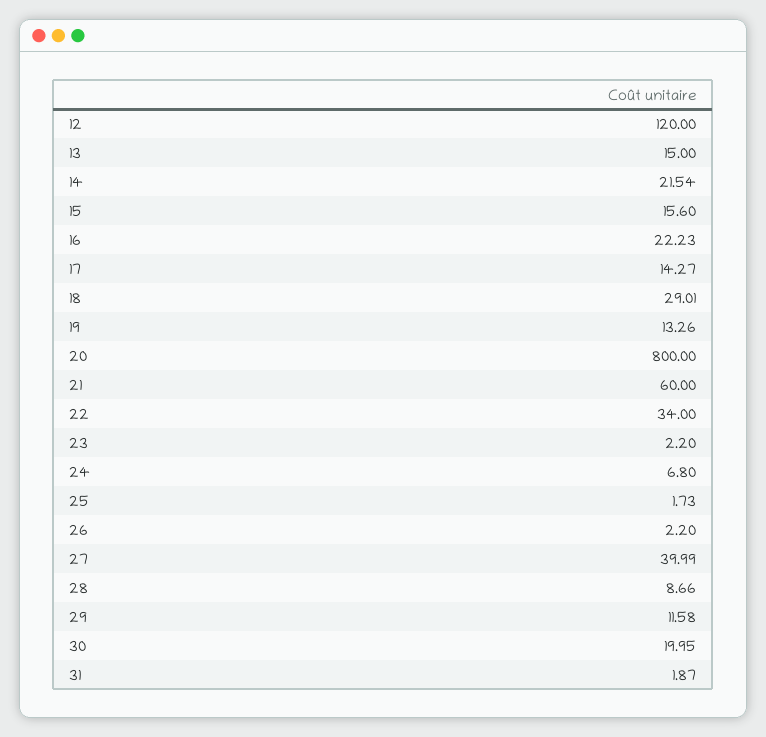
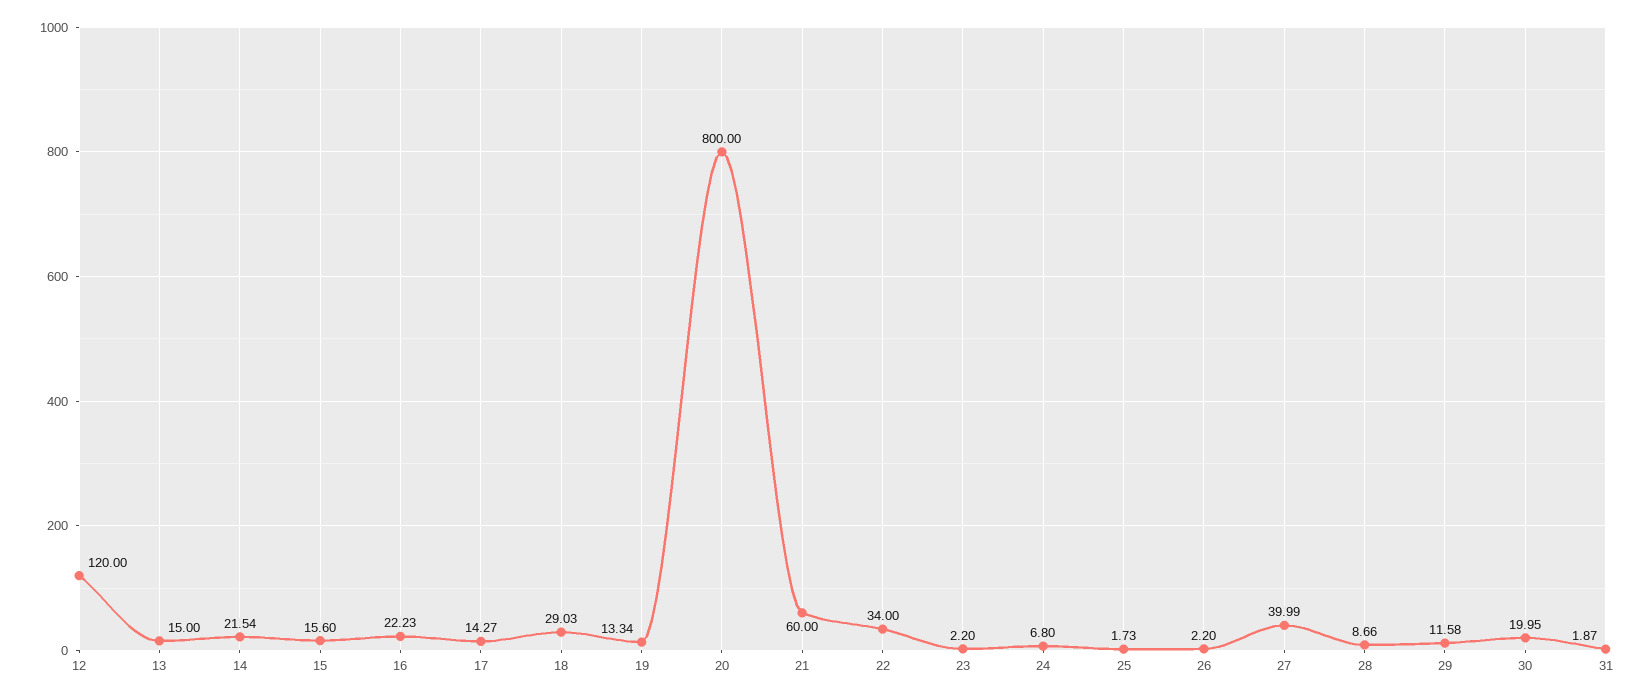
18: 29.01 -> 29.03
19: 13.26 -> 13.34

